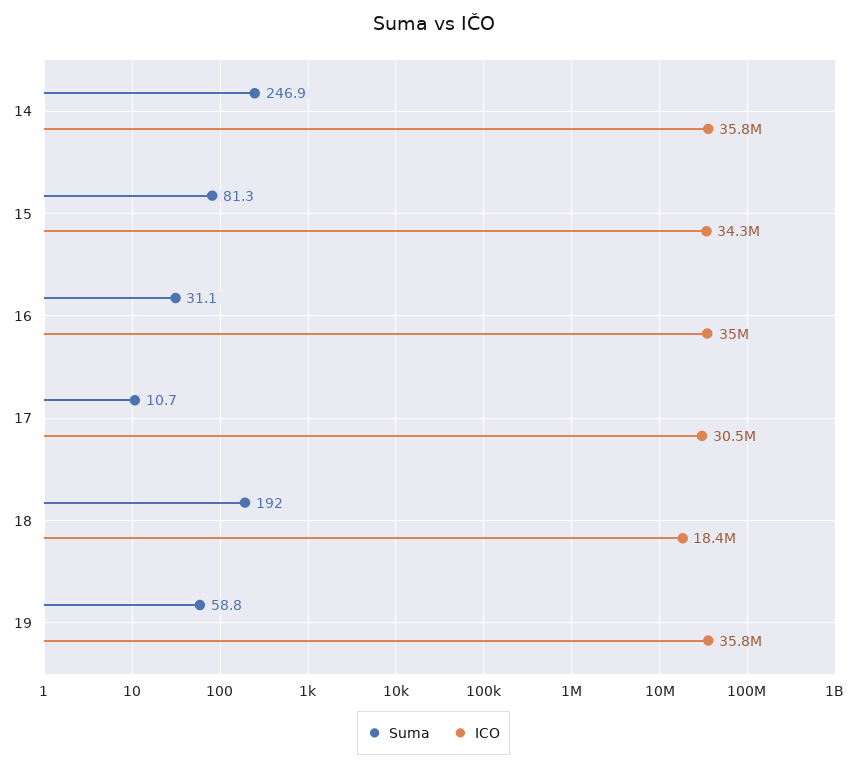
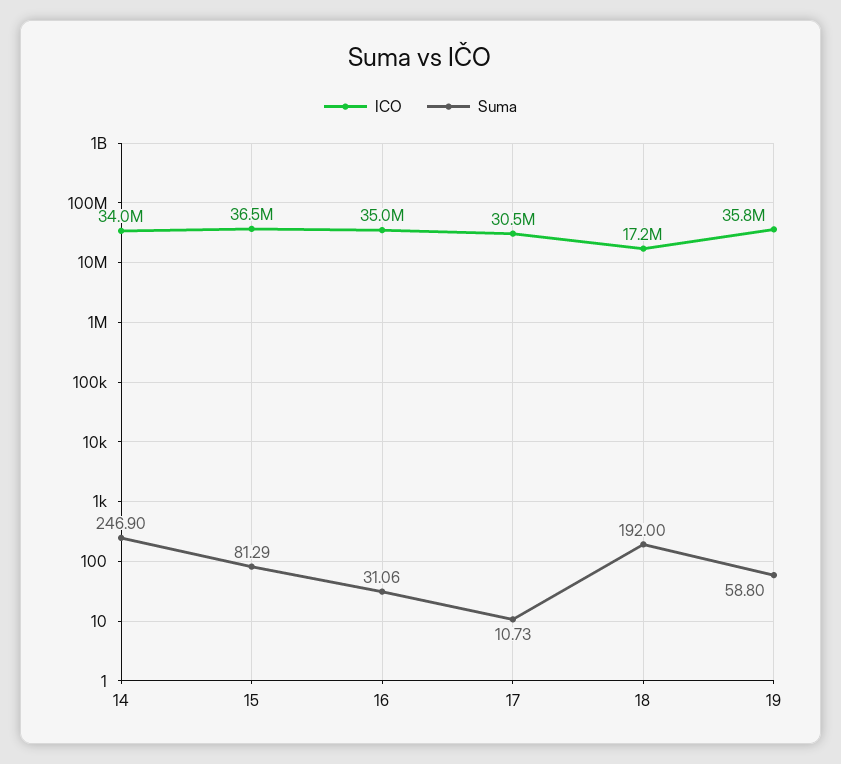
ICO, 14: 35800000 -> 34000000
ICO, 15: 34300000 -> 36500000
ICO, 18: 18400000 -> 17200000

